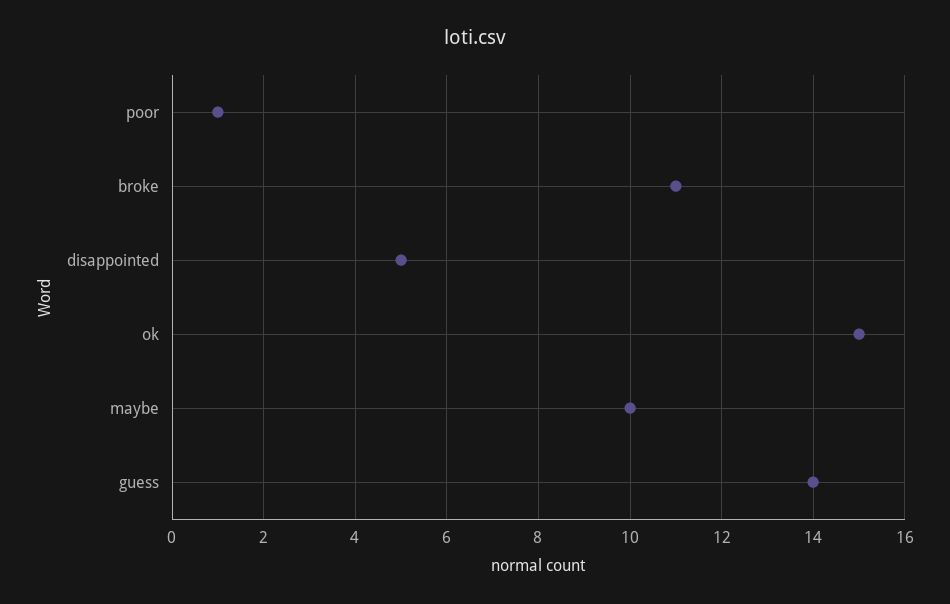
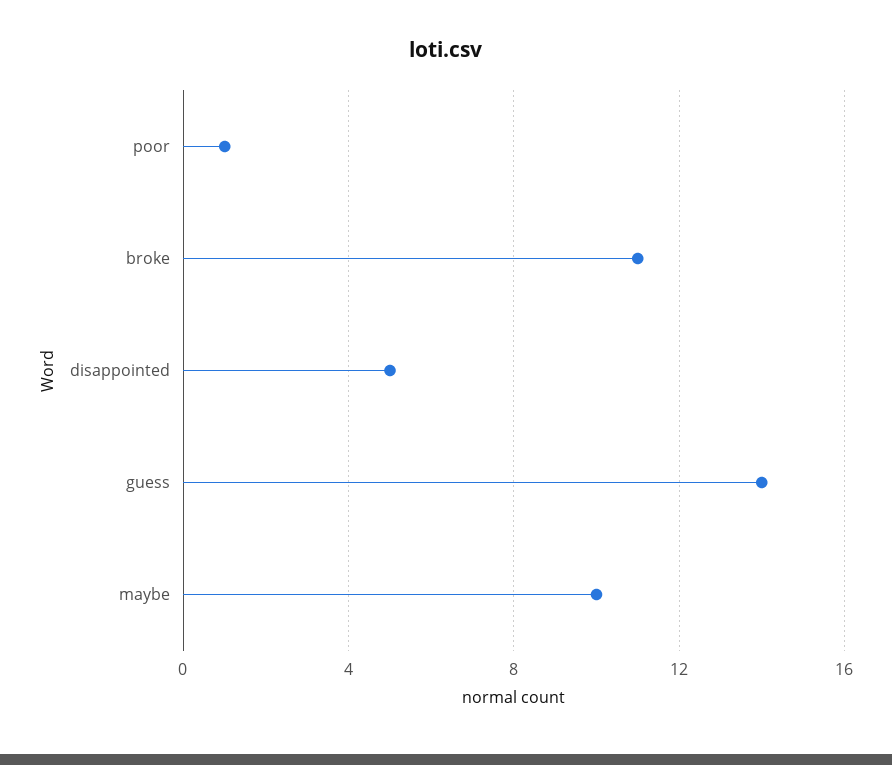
ok: 15 -> none

